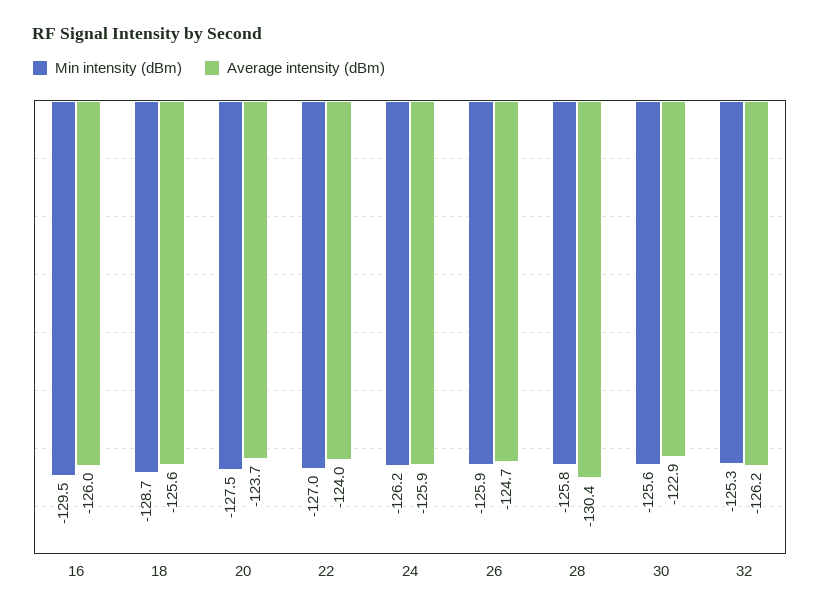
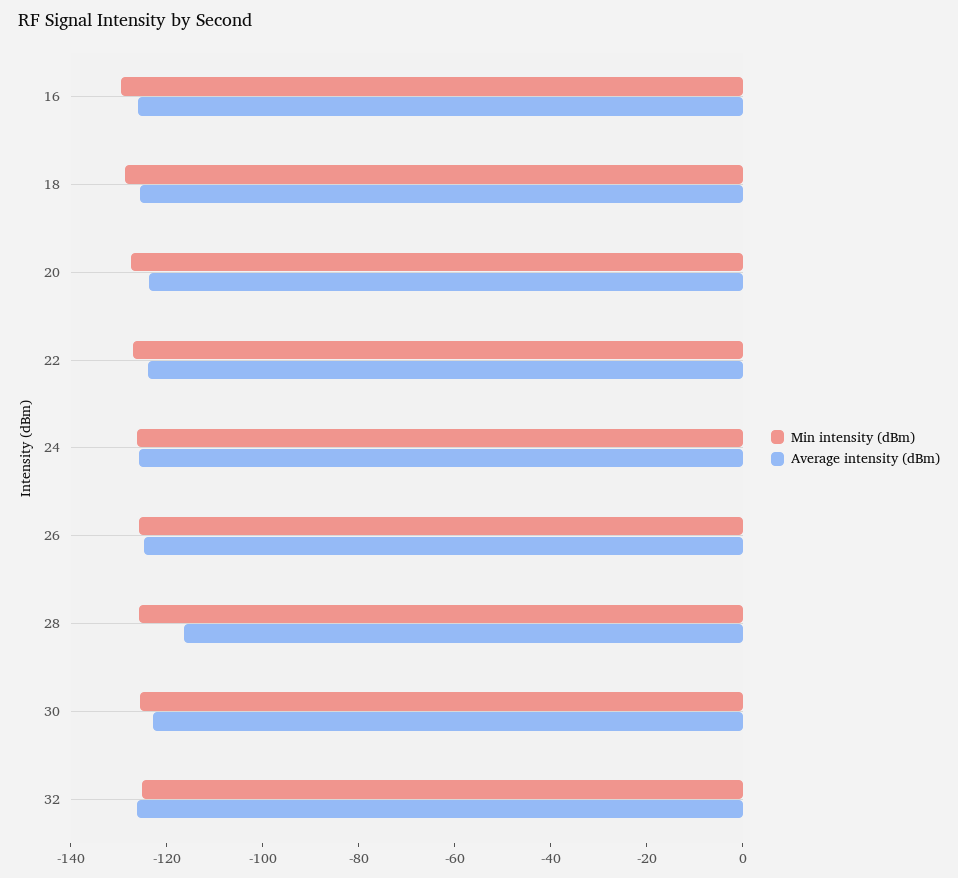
Average intensity (dBm), 28: -130.4 -> -115

